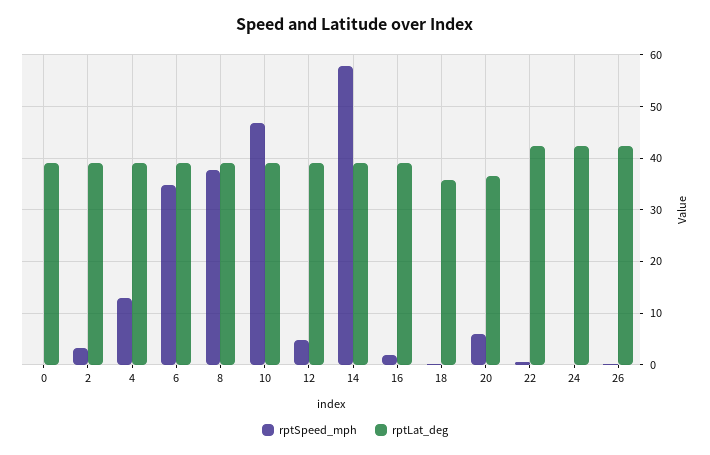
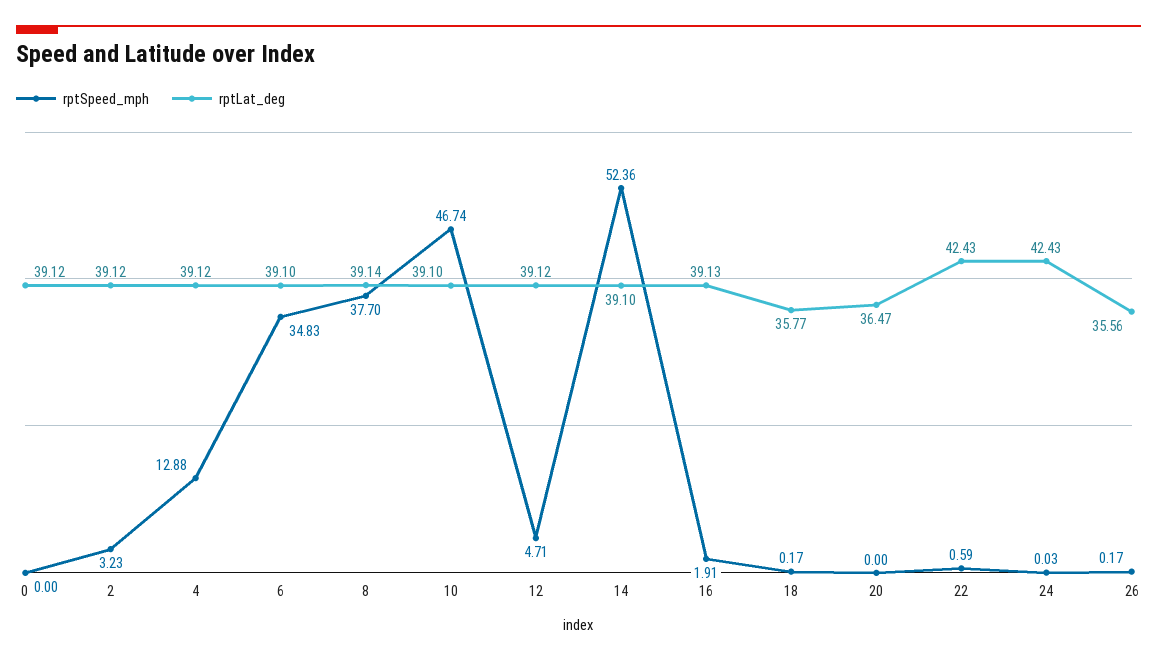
rptSpeed_mph, 14: 58 -> 52.36
rptSpeed_mph, 20: 6 -> 0
rptLat_deg, 26: 42 -> 35.56

